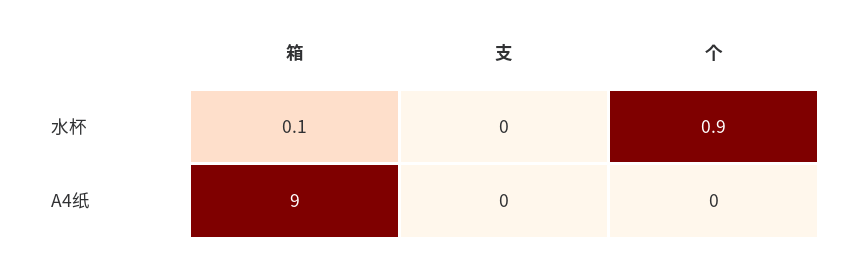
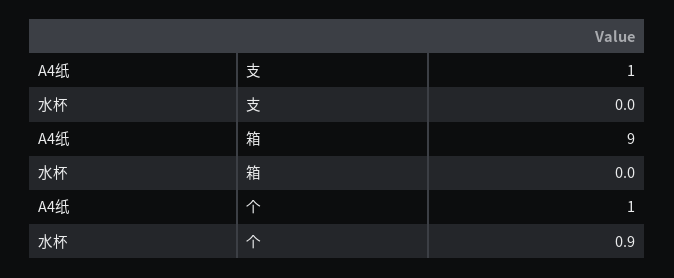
箱, 水杯: 0.1 -> 0
支, A4纸: 0 -> 1
个, A4纸: 0 -> 1

